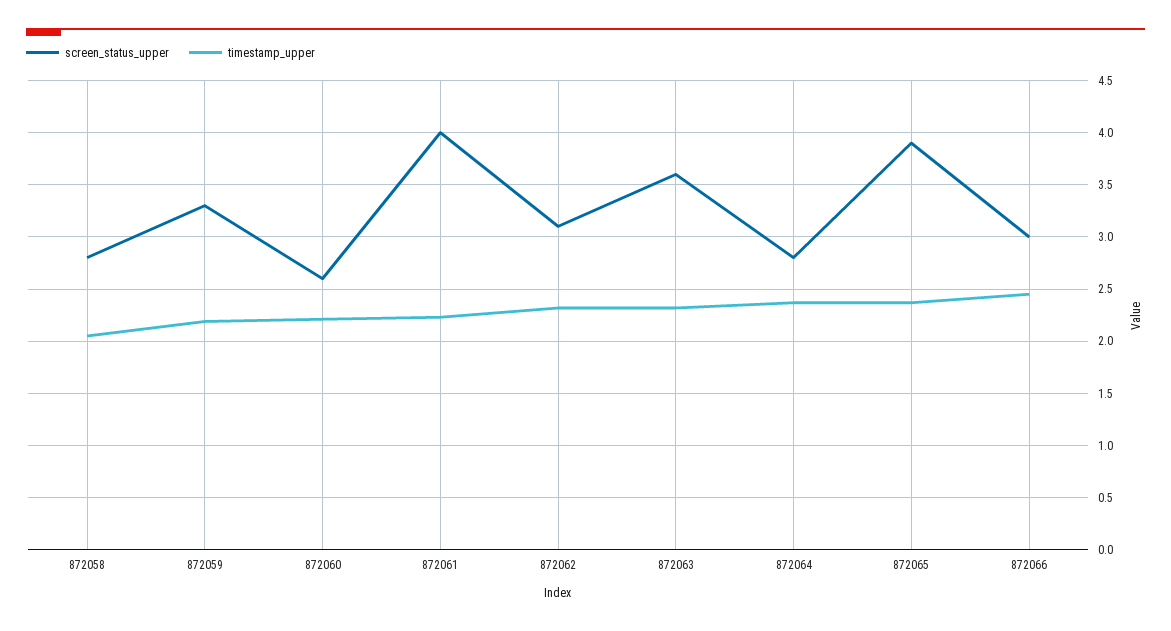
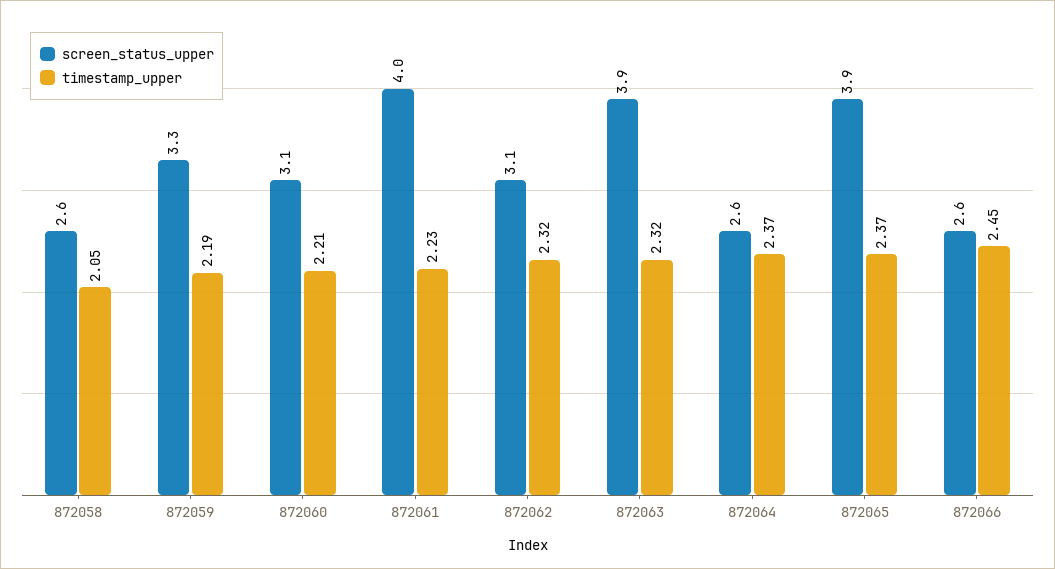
screen_status_upper, 872058: 2.8 -> 2.6
screen_status_upper, 872060: 2.6 -> 3.1
screen_status_upper, 872063: 3.6 -> 3.9
screen_status_upper, 872064: 2.8 -> 2.6
screen_status_upper, 872066: 3 -> 2.6

